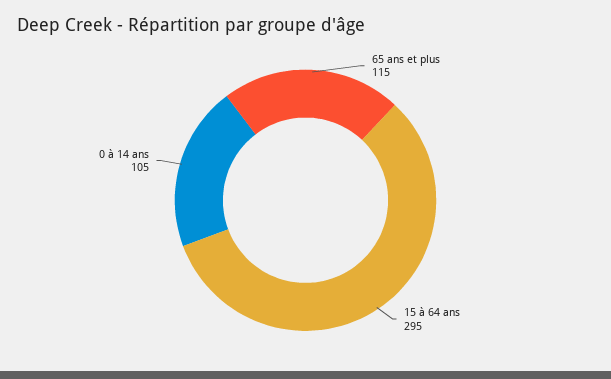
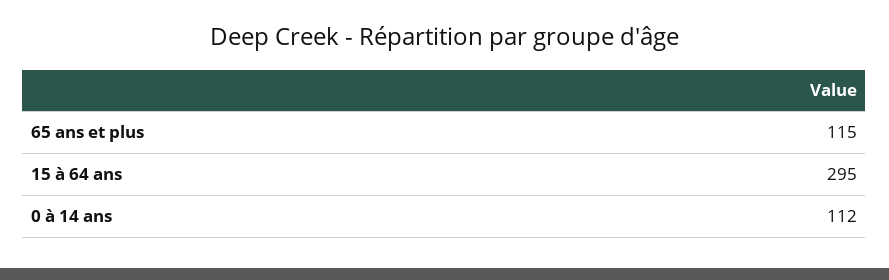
0 à 14 ans: 105 -> 112

